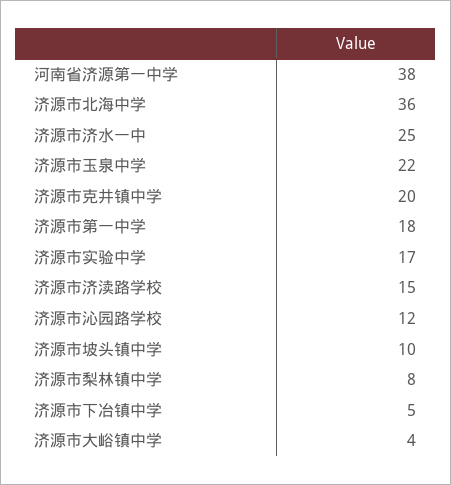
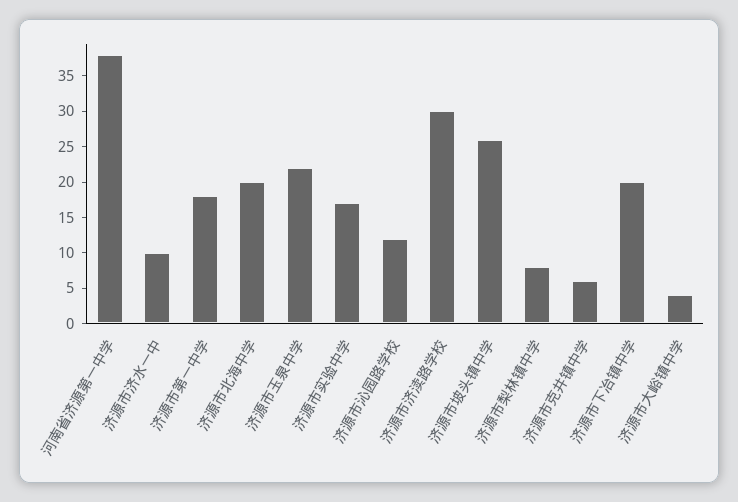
济源市北海中学: 36 -> 20
济源市济水一中: 25 -> 10
济源市克井镇中学: 20 -> 5
济源市济渎路学校: 15 -> 30
济源市坡头镇中学: 10 -> 25
济源市下冶镇中学: 5 -> 20

